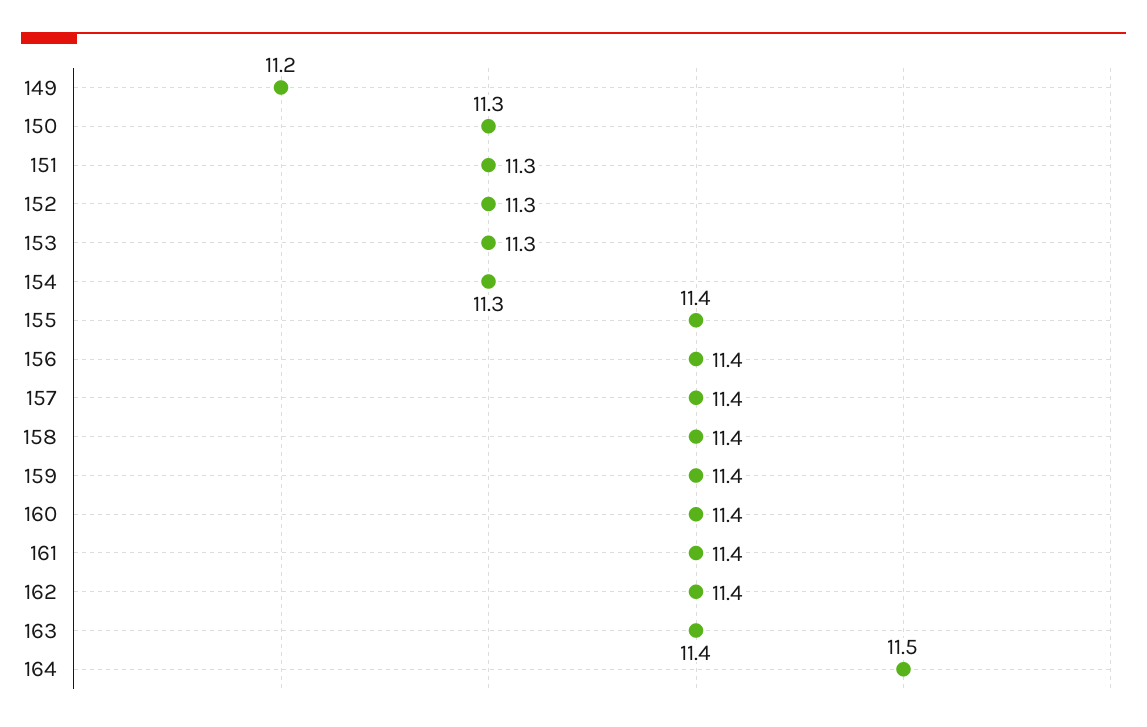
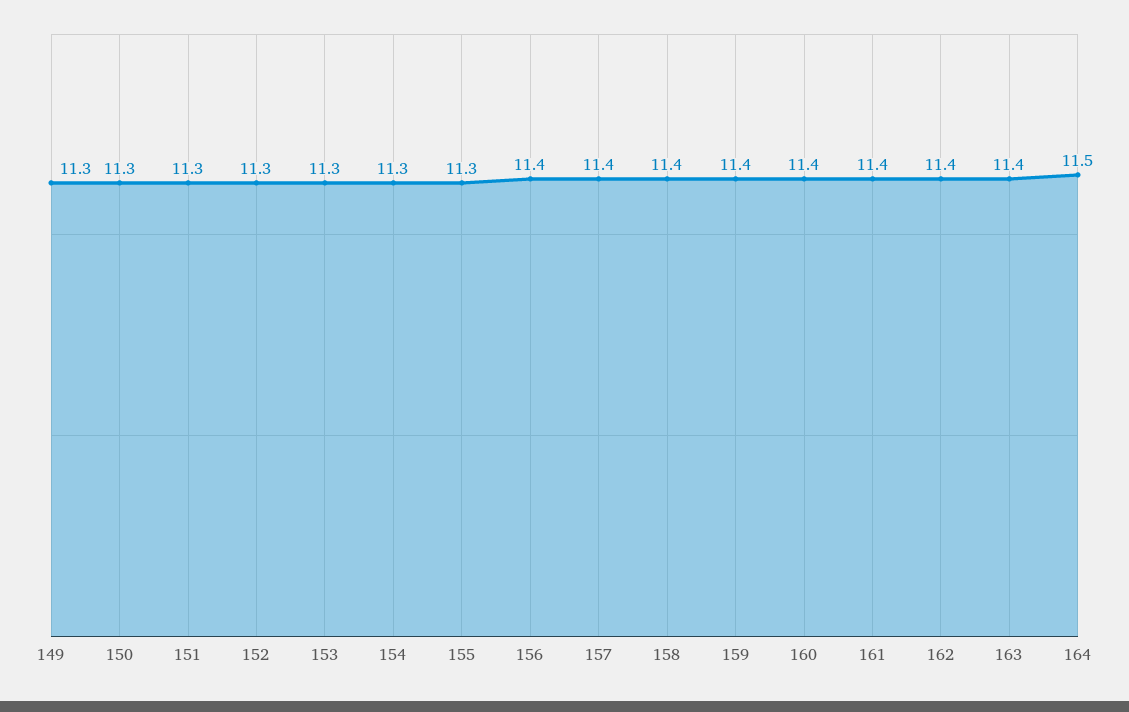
149: 11.2 -> 11.3
155: 11.4 -> 11.3

